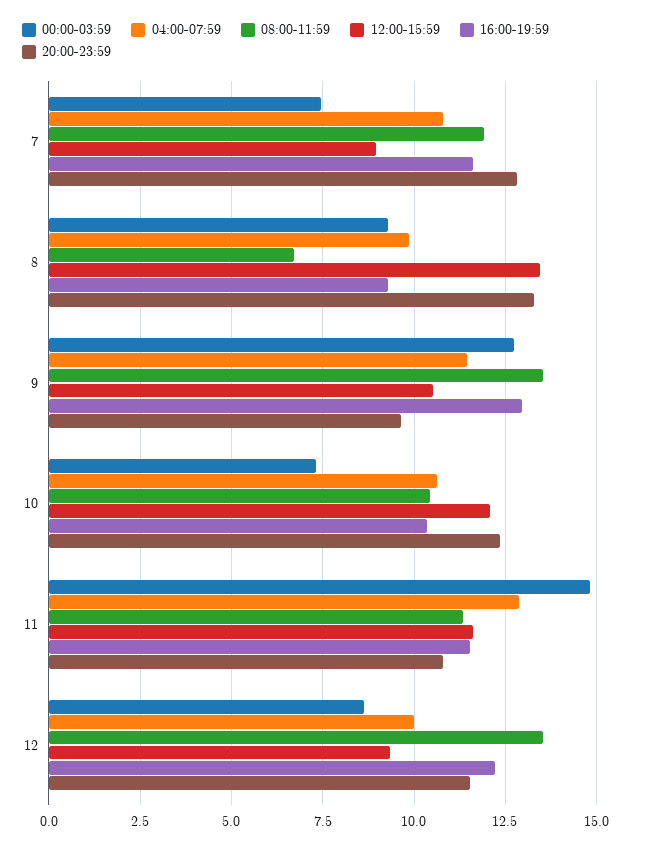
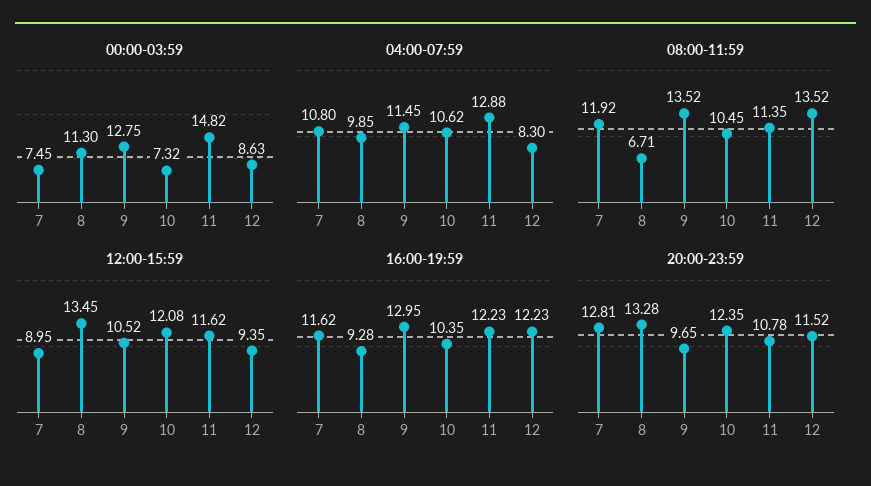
00:00-03:59, 8: 9.25 -> 11.3
16:00-19:59, 11: 11.5 -> 12.23
04:00-07:59, 12: 10 -> 8.3

